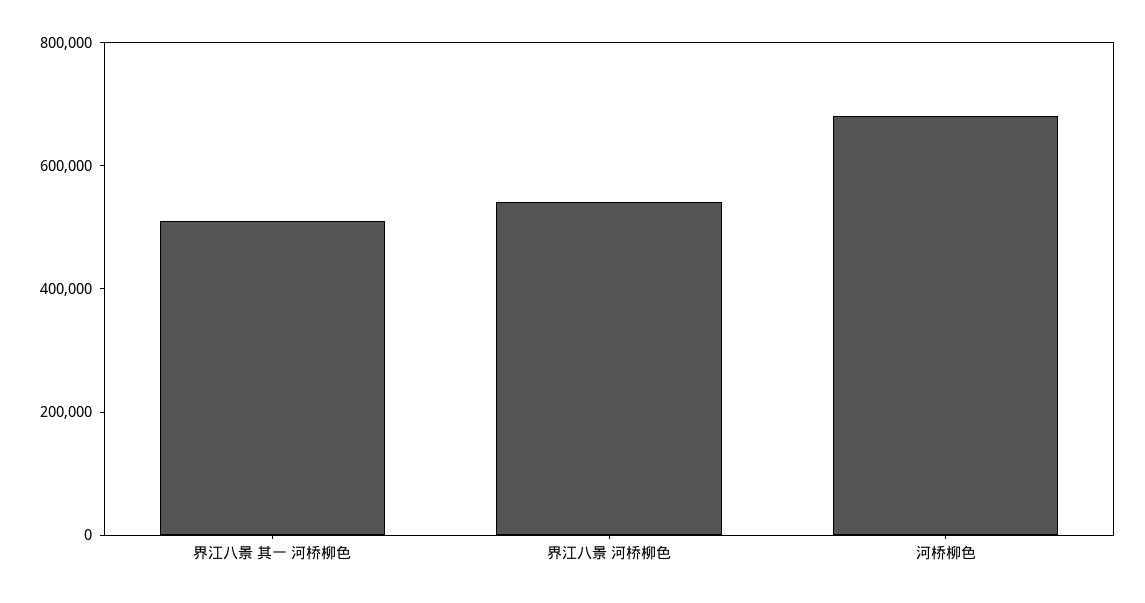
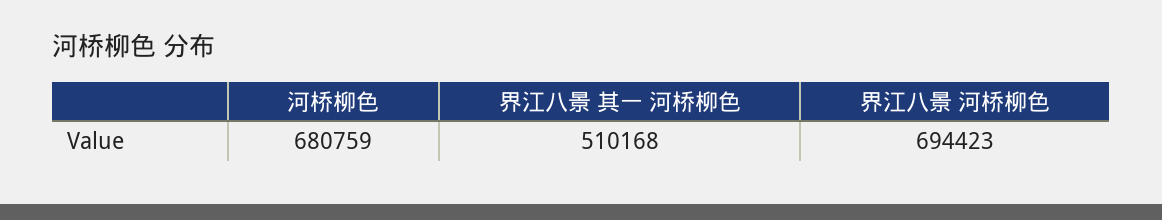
界江八景 河桥柳色: 550000 -> 694423

